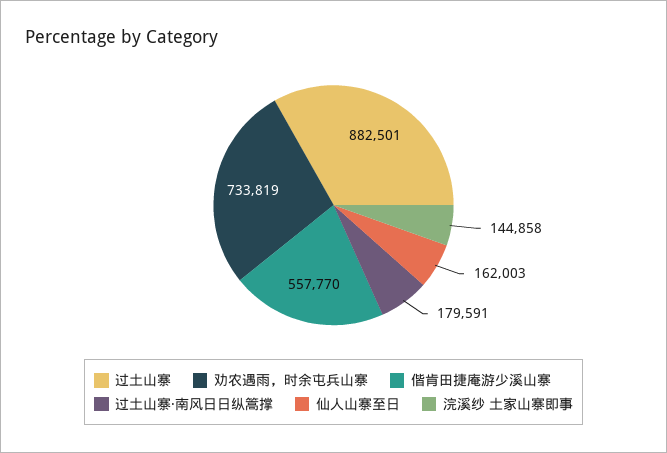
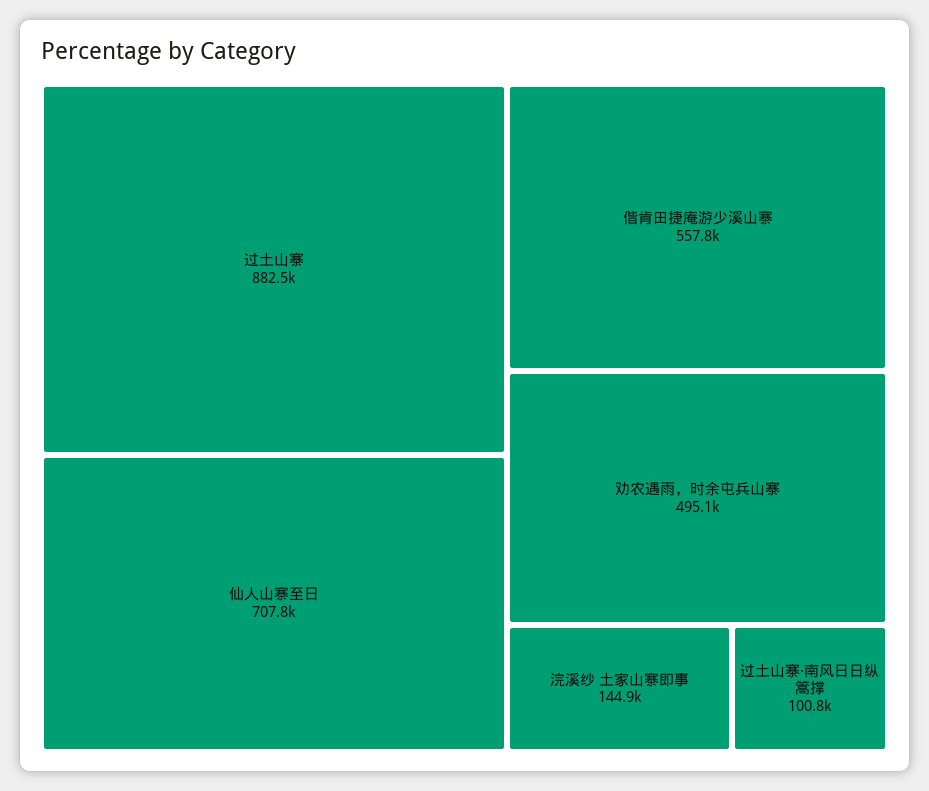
劝农遇雨，时余屯兵山寨: 733819 -> 495100
过土山寨·南风日日纵篙撑: 179591 -> 100800
仙人山寨至日: 162003 -> 707800

